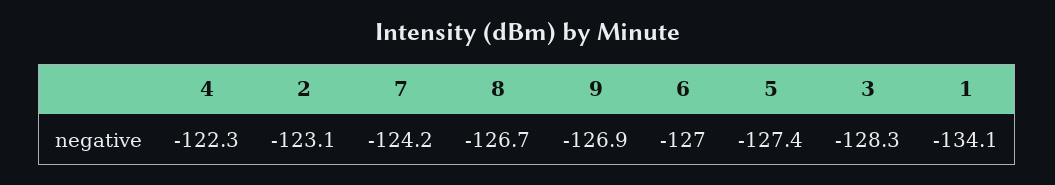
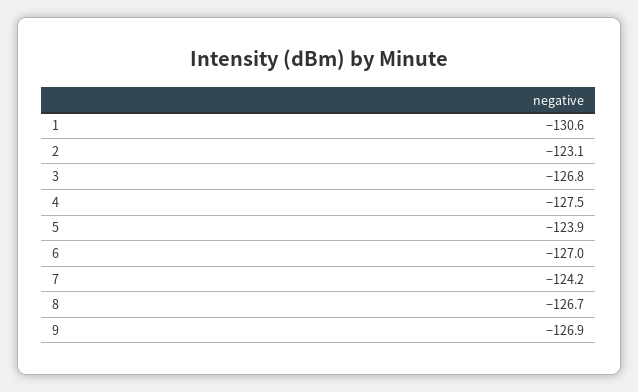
4: -122.3 -> -127.5
5: -127.4 -> -123.9
3: -128.3 -> -126.8
1: -134.1 -> -130.6

